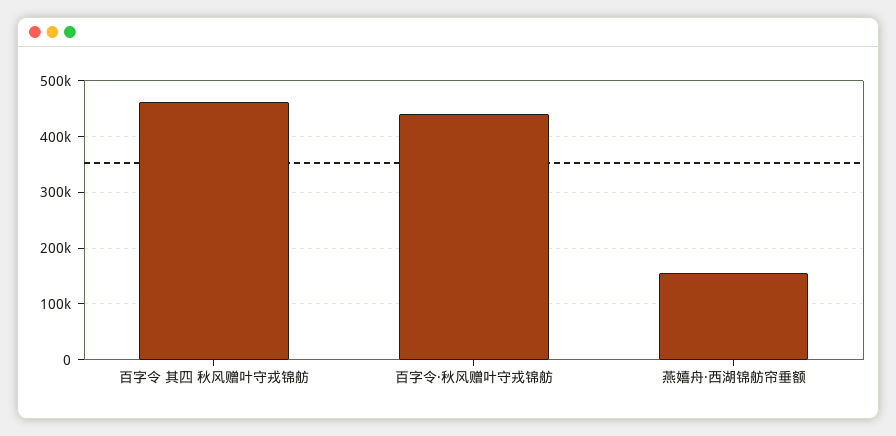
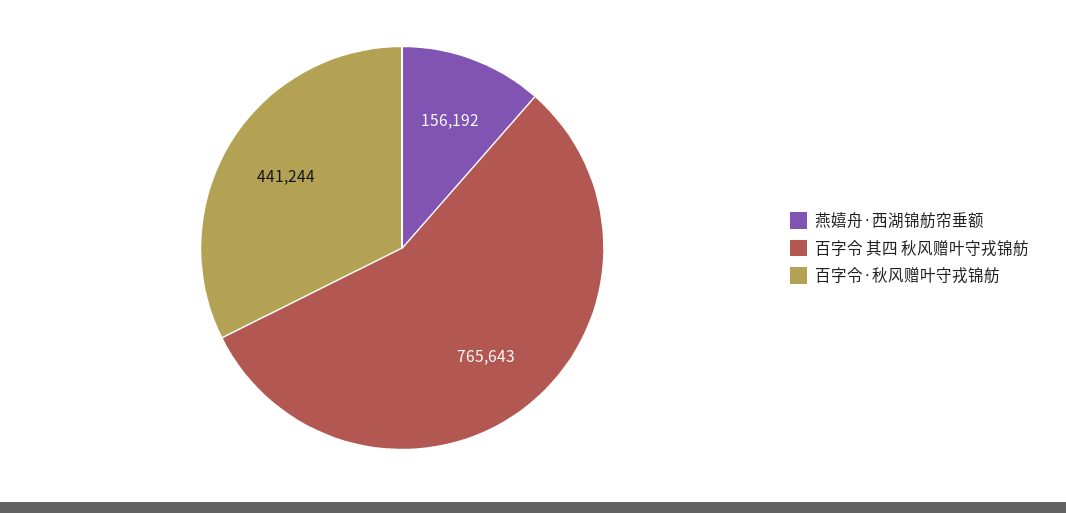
百字令 其四 秋风赠叶守戎锦舫: 460000 -> 765643

